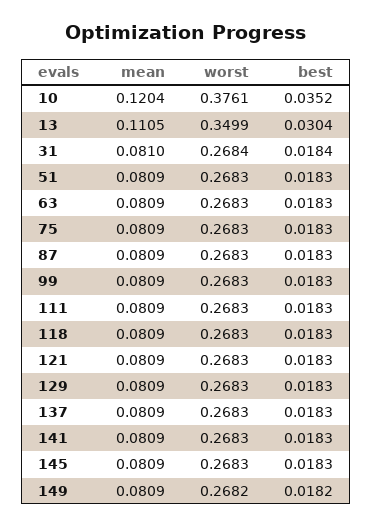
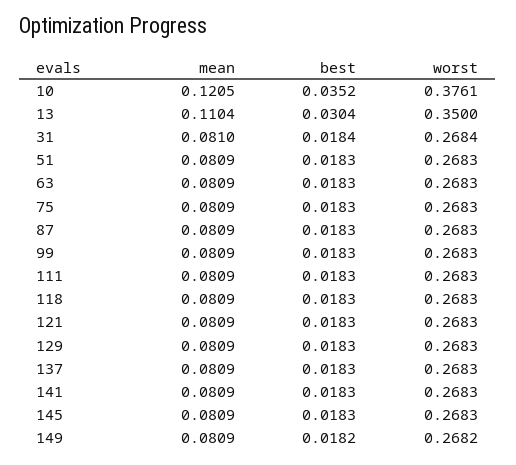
mean, 10: 0.1204 -> 0.1205
mean, 13: 0.1105 -> 0.1104
worst, 13: 0.3499 -> 0.35

